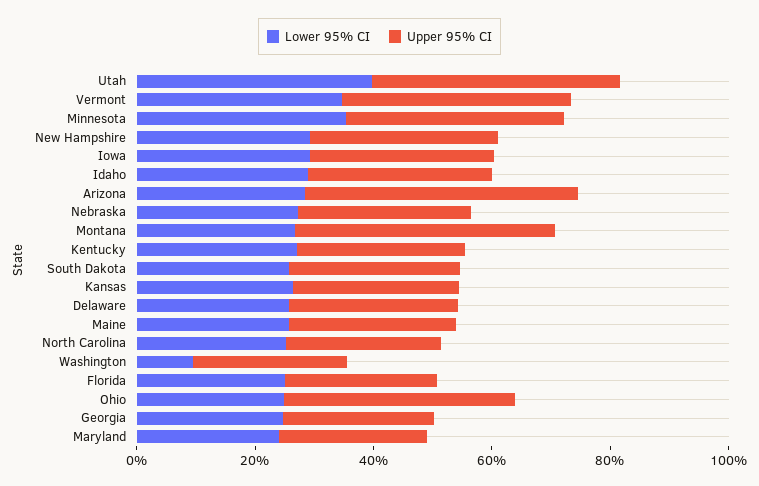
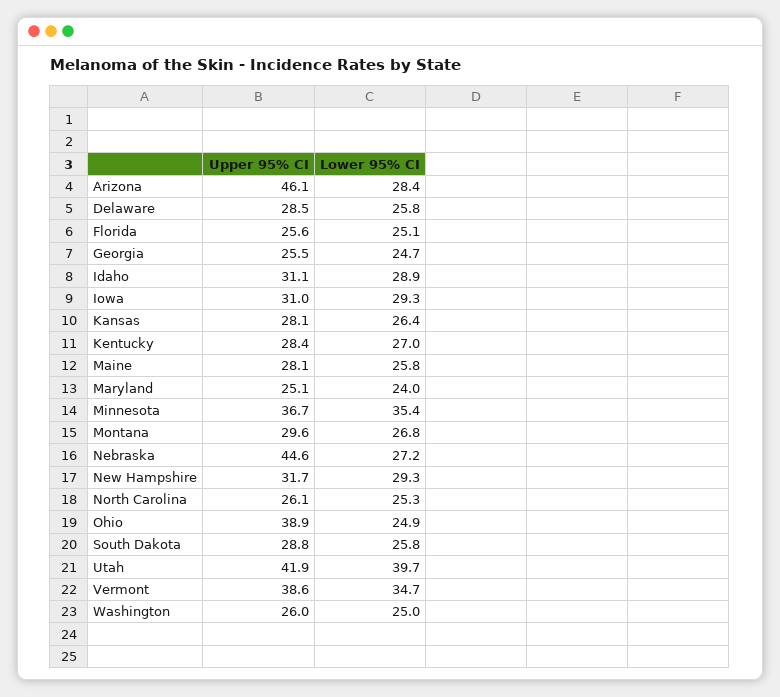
Upper 95% CI, Nebraska: 30 -> 44.6
Upper 95% CI, Montana: 45 -> 29.6
Lower 95% CI, Washington: 10 -> 25

